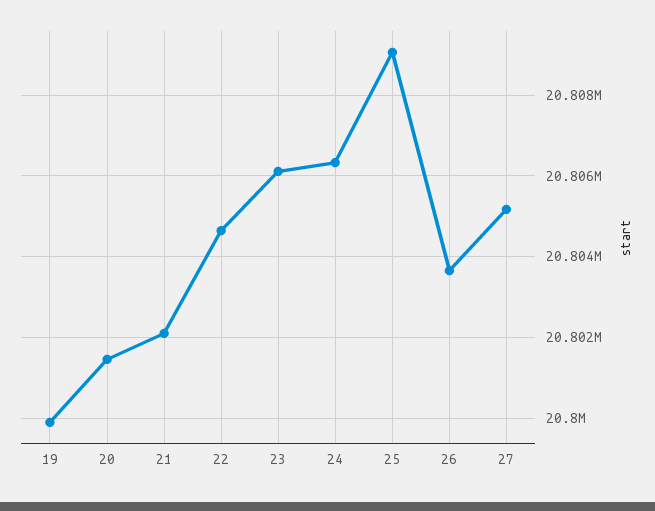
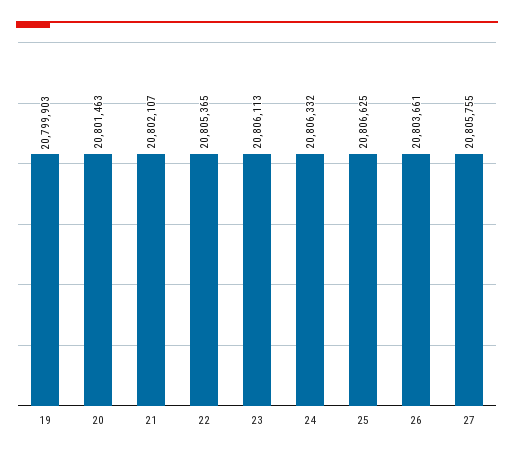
22: 20804600 -> 20805365
25: 20809000 -> 20806625
27: 20805200 -> 20805755

